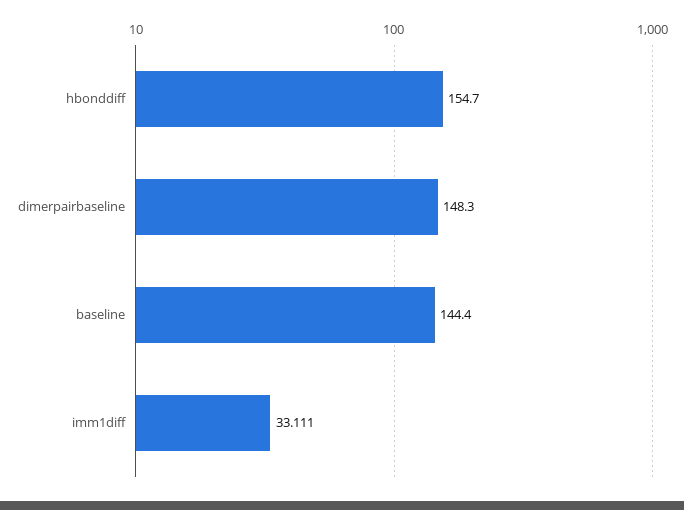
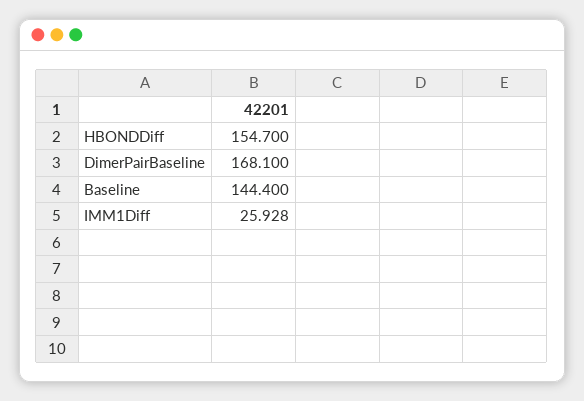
dimerpairbaseline: 148.3 -> 168.1
imm1diff: 33.111 -> 25.928

